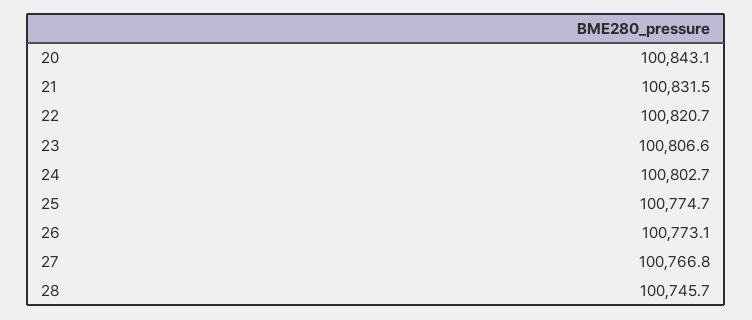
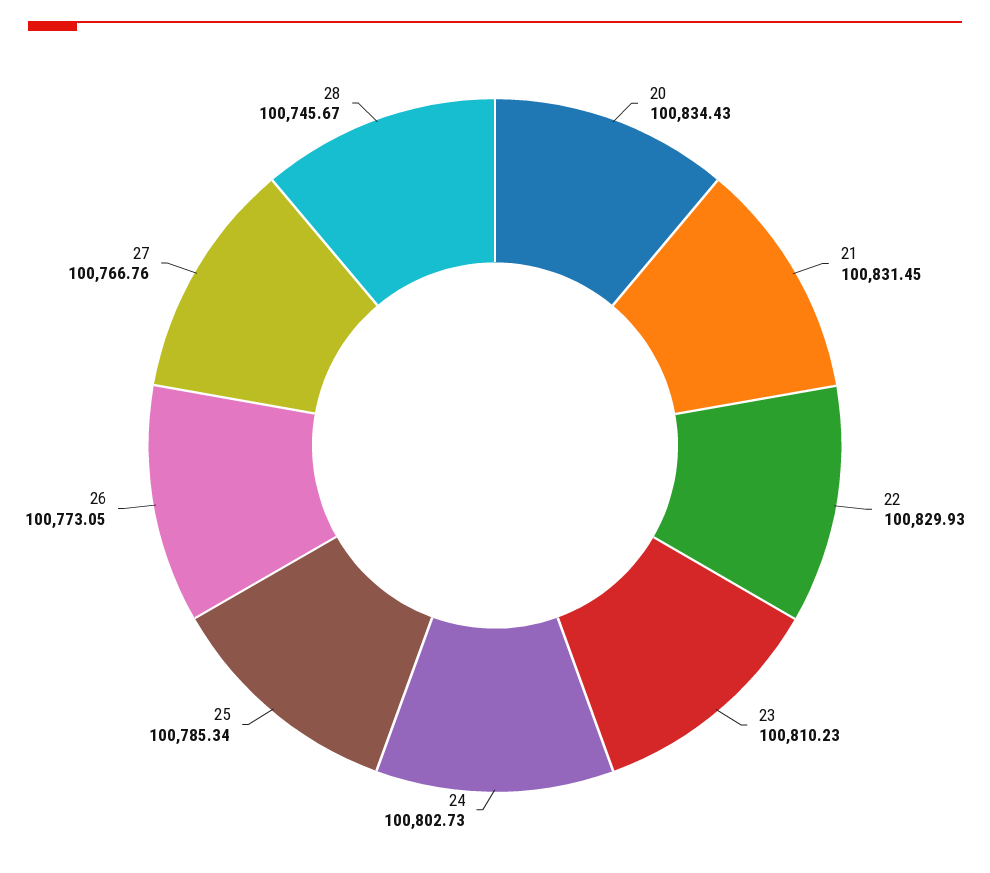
20: 100843.1 -> 100834.43
22: 100820.7 -> 100829.93
23: 100806.6 -> 100810.23
25: 100774.7 -> 100785.34

